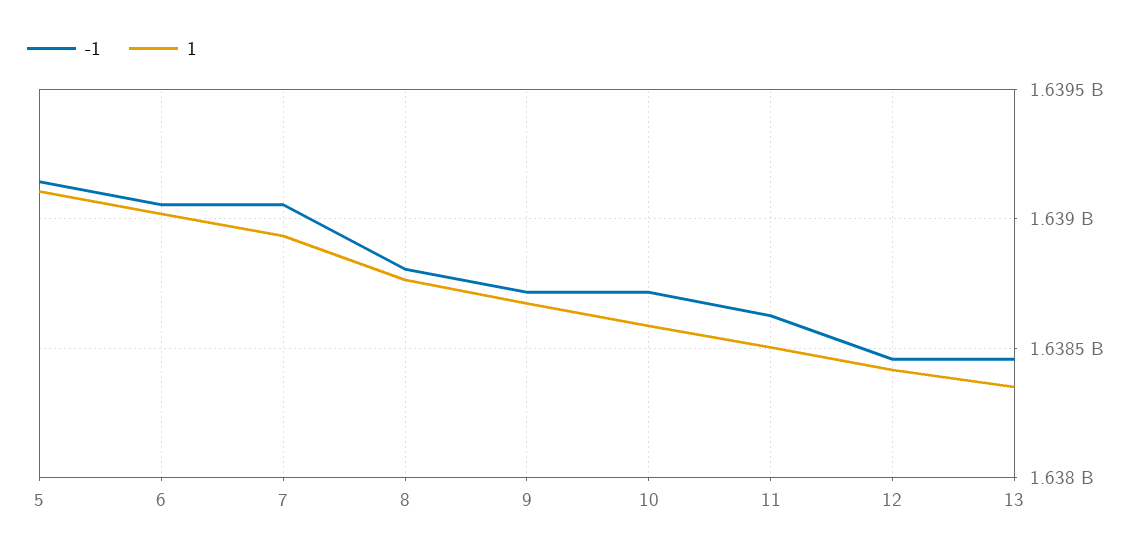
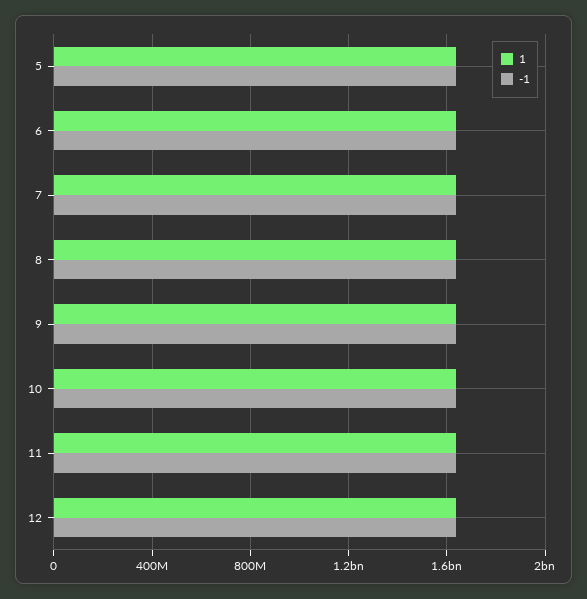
-1, 13: 1638450000 -> none
1, 13: 1638350000 -> none

